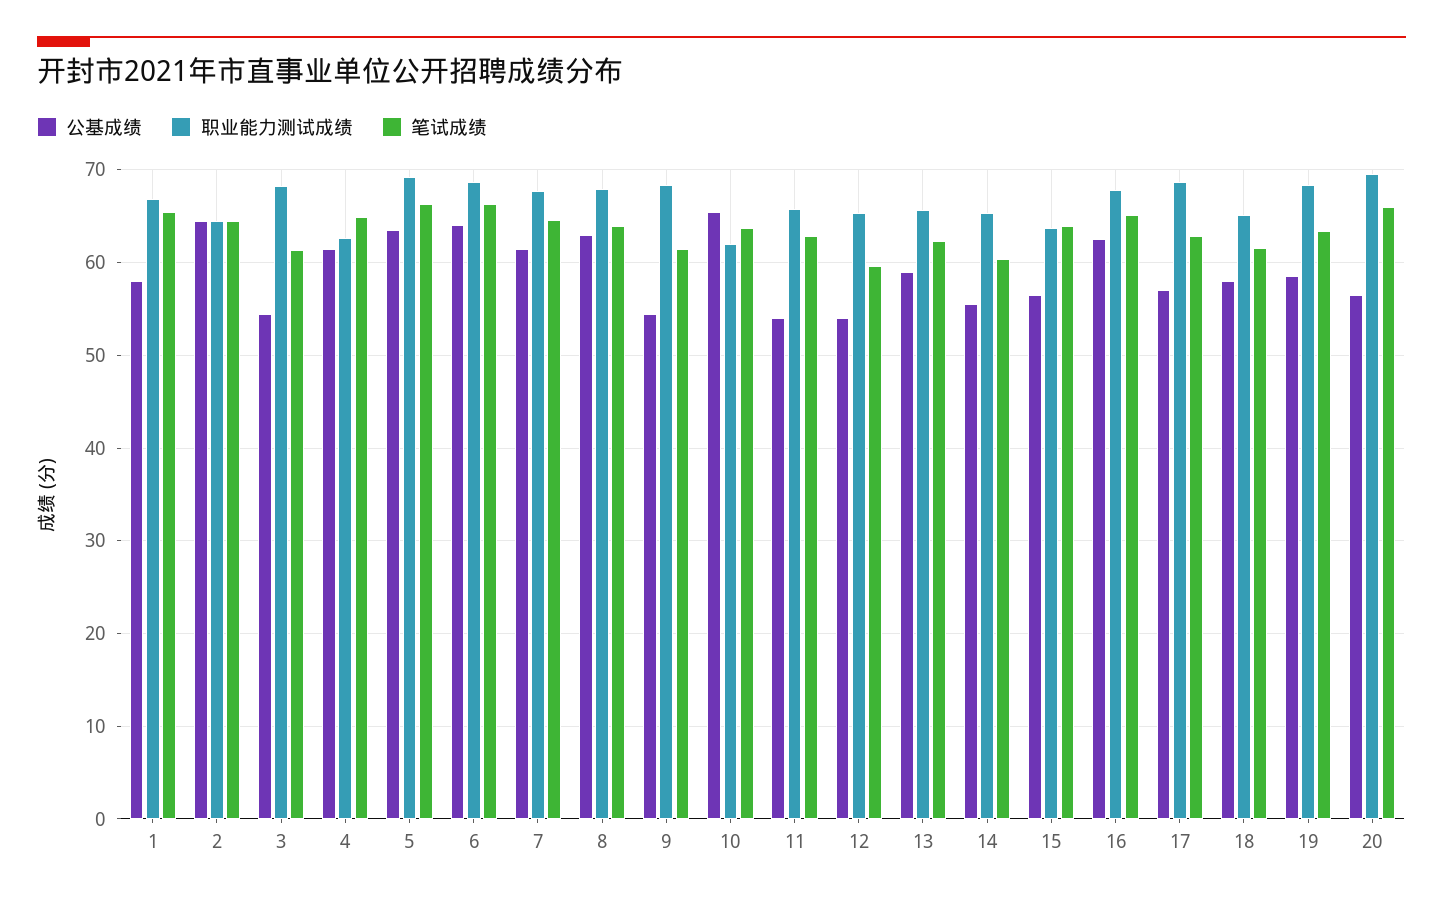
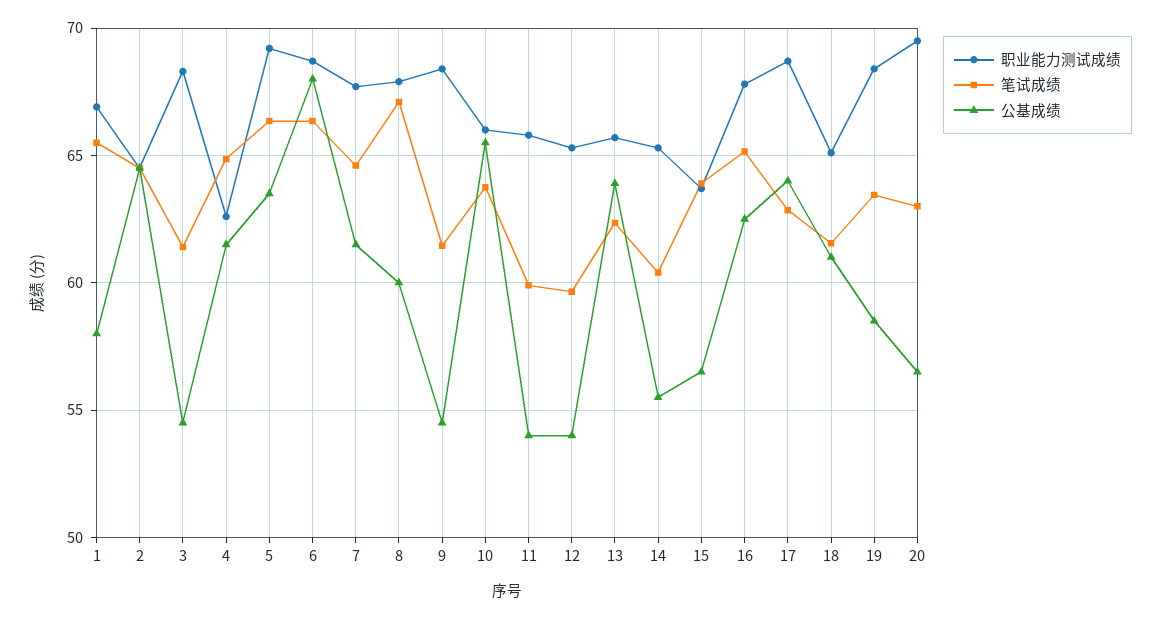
公基成绩, 6: 64 -> 68
公基成绩, 8: 63 -> 60
笔试成绩, 8: 64 -> 67
职业能力测试成绩, 10: 62 -> 66
笔试成绩, 11: 63 -> 60
公基成绩, 13: 59 -> 64
公基成绩, 17: 57 -> 64
公基成绩, 18: 58 -> 61
笔试成绩, 20: 66 -> 63

